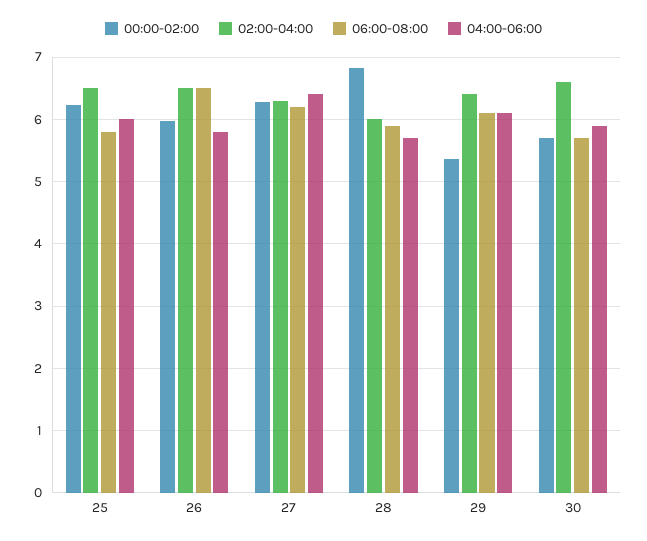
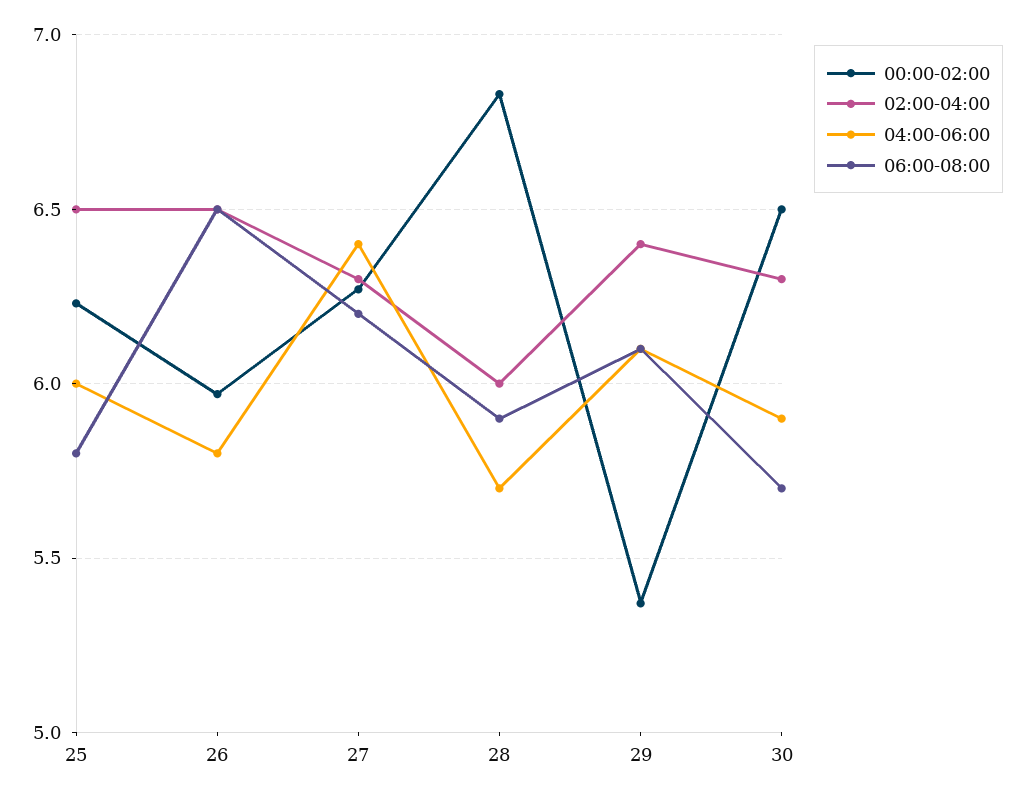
00:00-02:00, 30: 5.7 -> 6.5
02:00-04:00, 30: 6.6 -> 6.3

